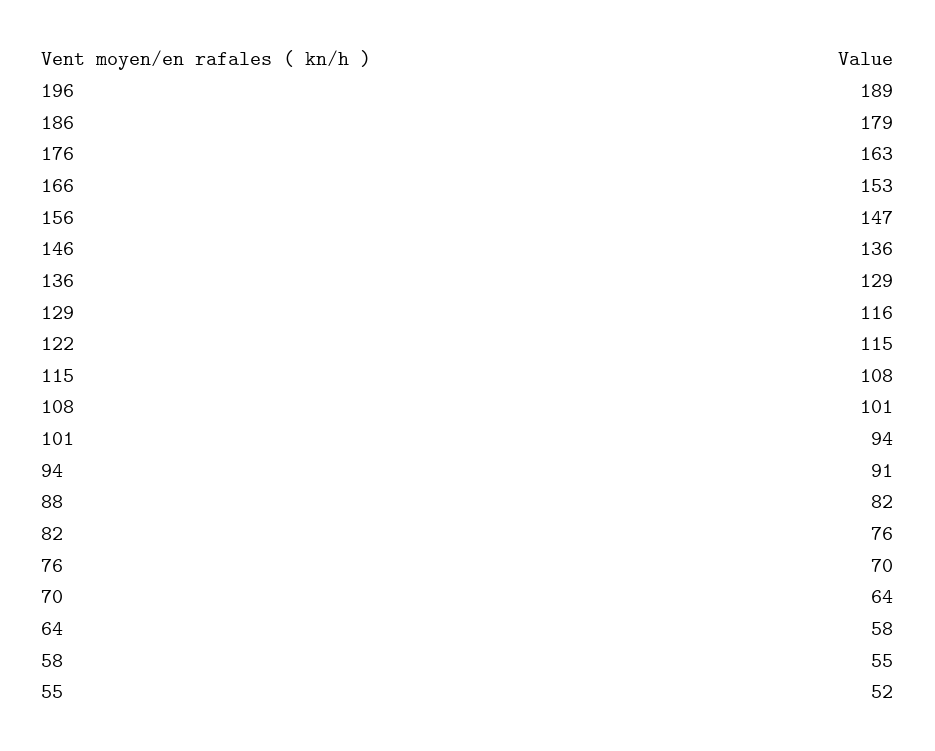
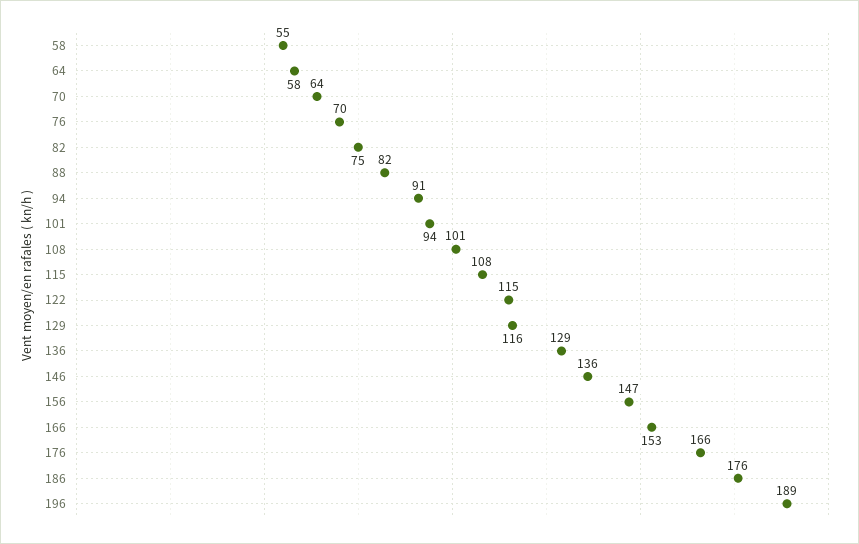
186: 179 -> 176
176: 163 -> 166
82: 76 -> 75
55: 52 -> none

